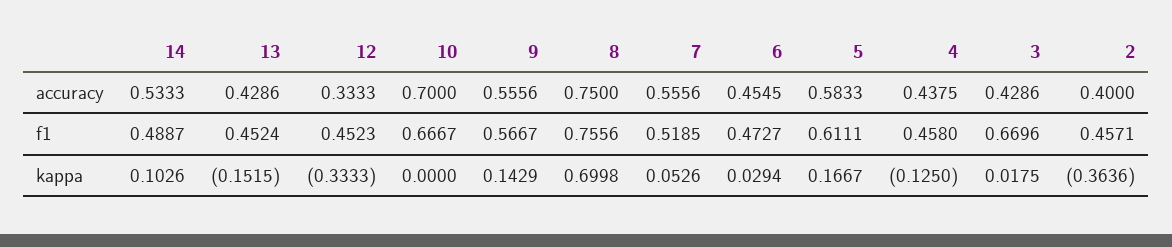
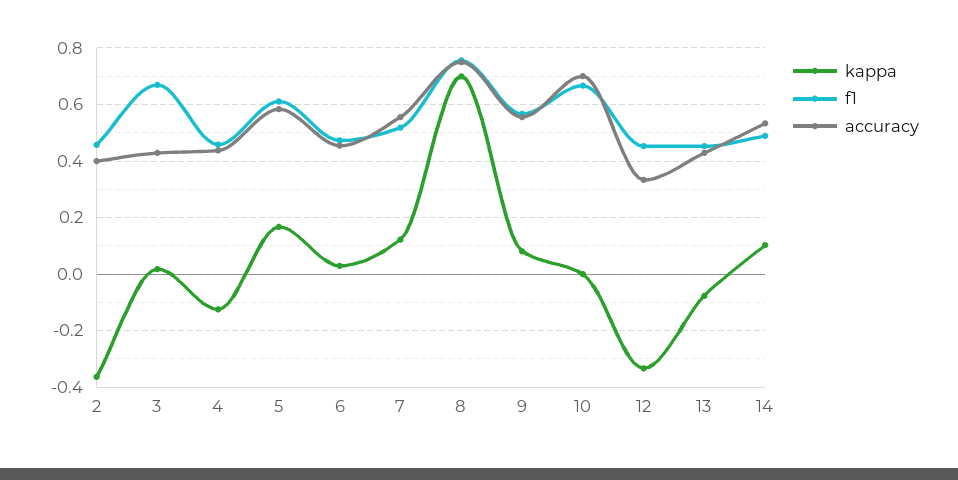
kappa, 13: -0.1515 -> -0.075
kappa, 9: 0.1429 -> 0.075
kappa, 7: 0.0526 -> 0.125

